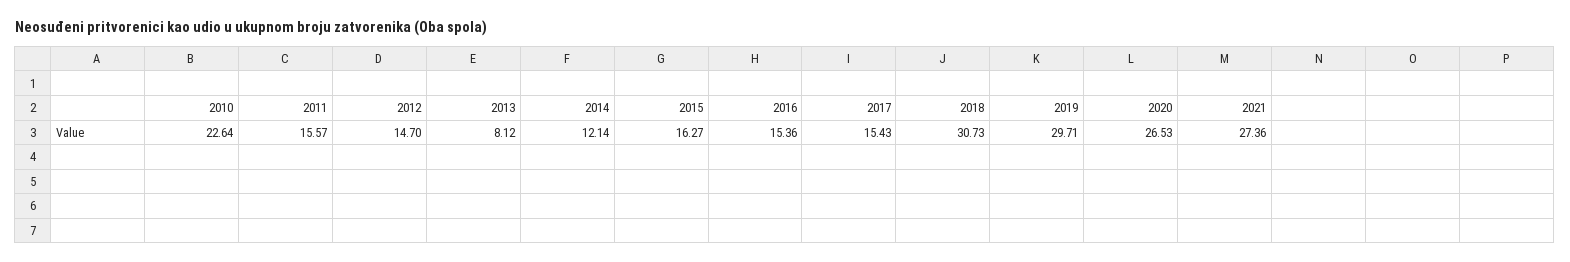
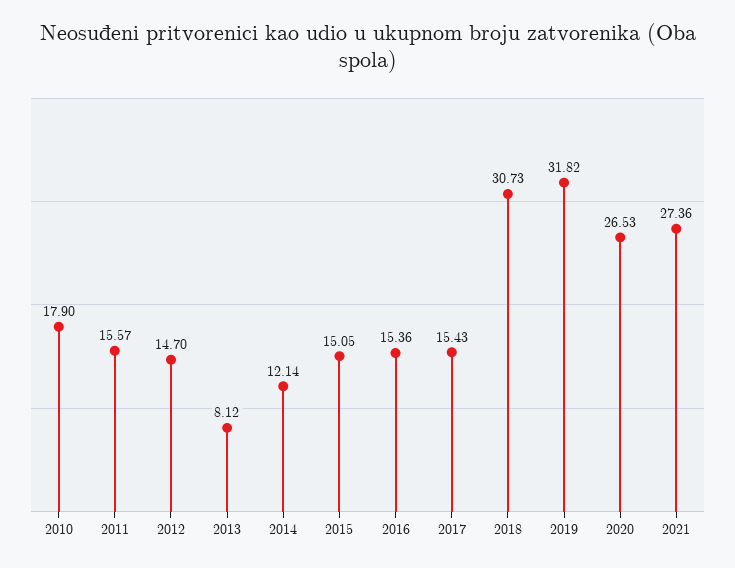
2010: 22.64 -> 17.9
2015: 16.27 -> 15.05
2019: 29.71 -> 31.82

